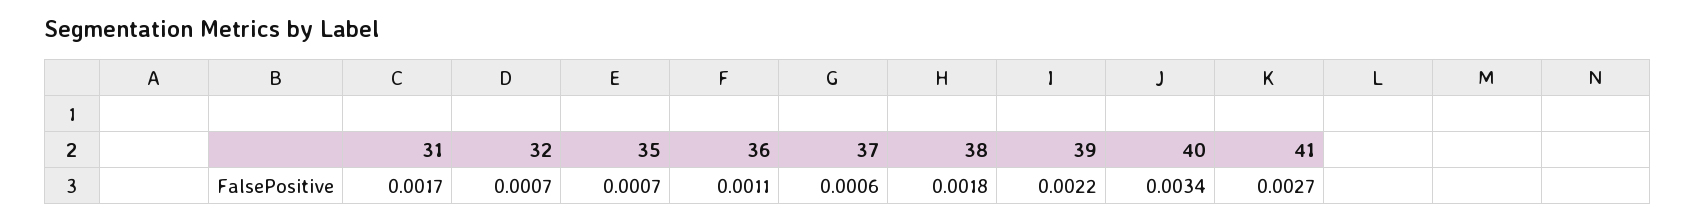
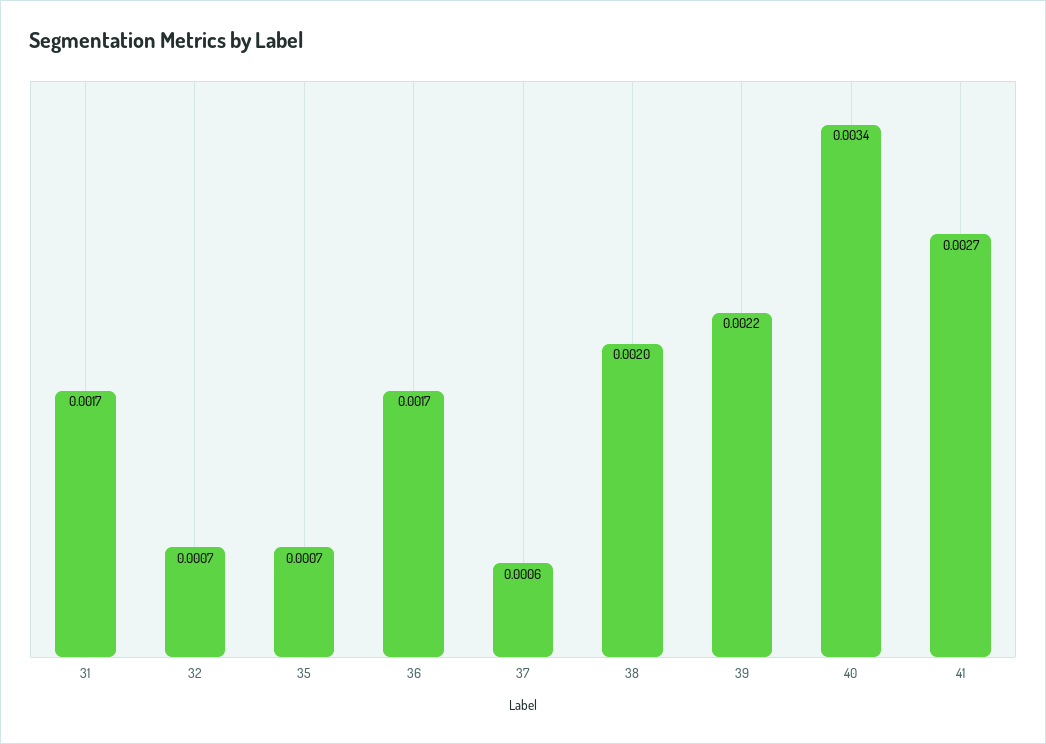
36: 0.0011 -> 0.0017
38: 0.0018 -> 0.002

